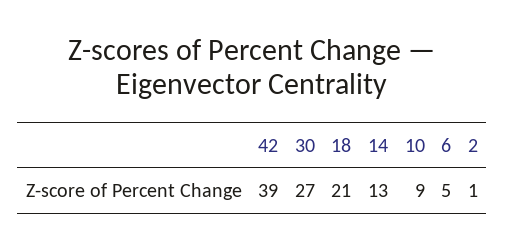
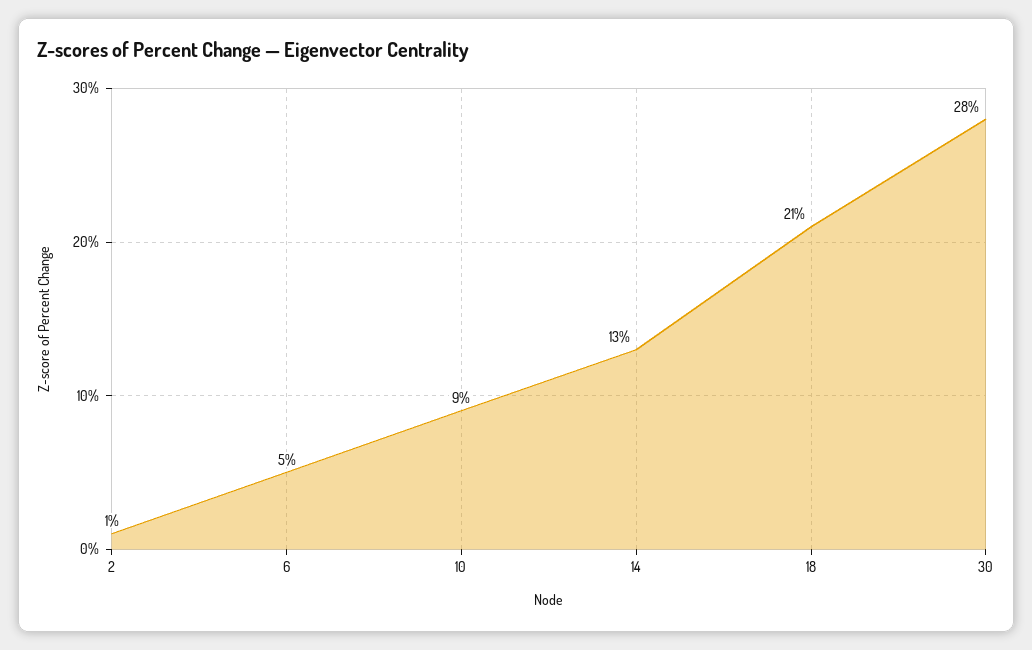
42: 39 -> none
30: 27 -> 28

